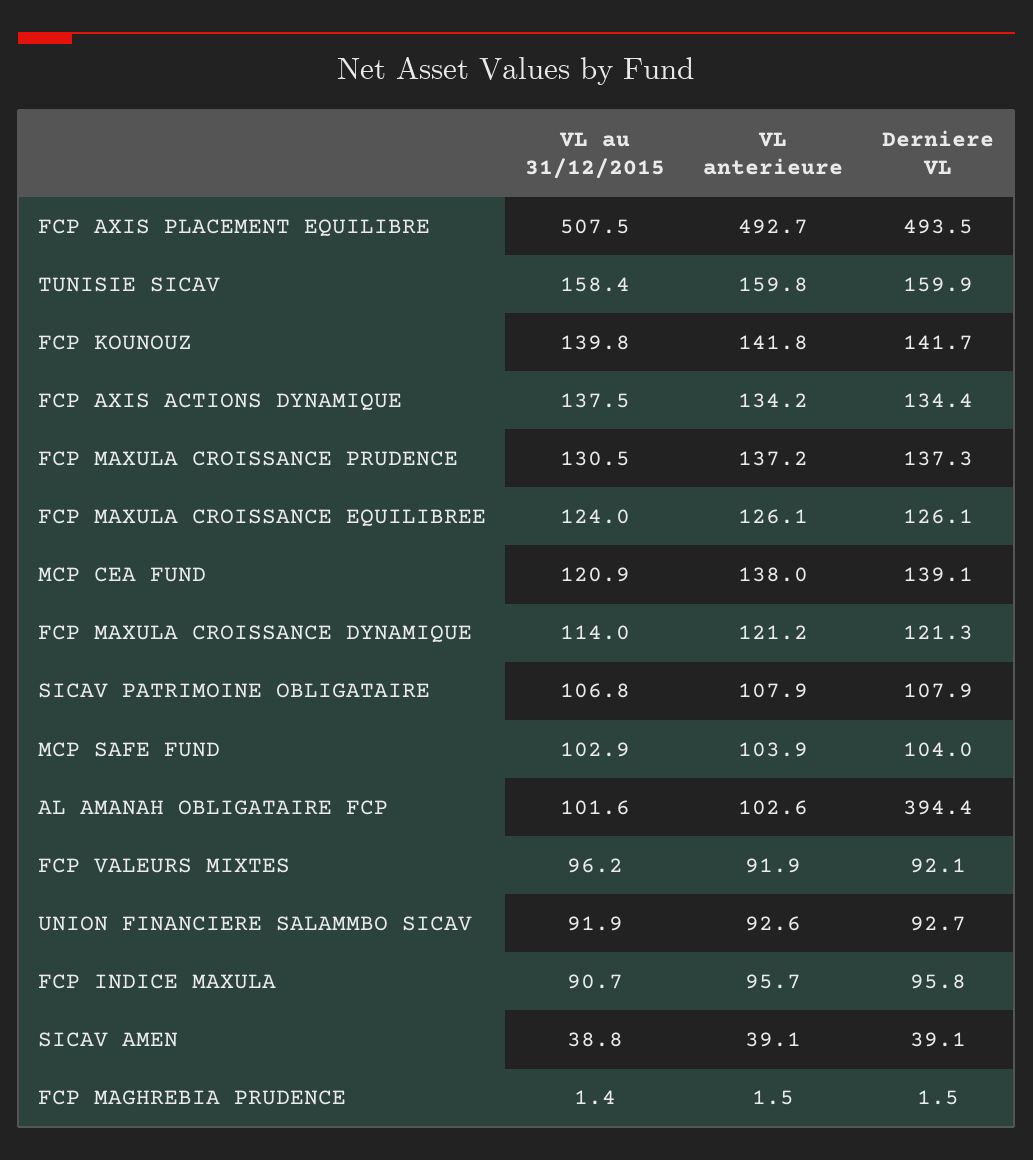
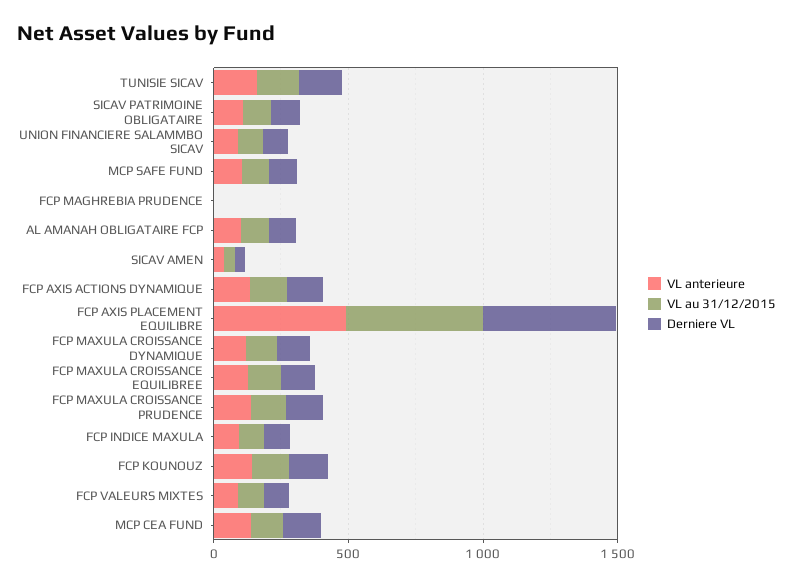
Derniere VL, AL AMANAH OBLIGATAIRE FCP: 394.4 -> 100

